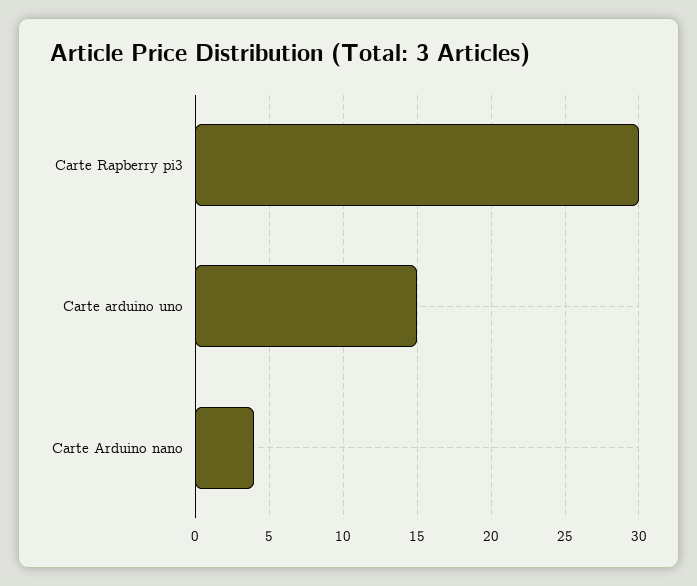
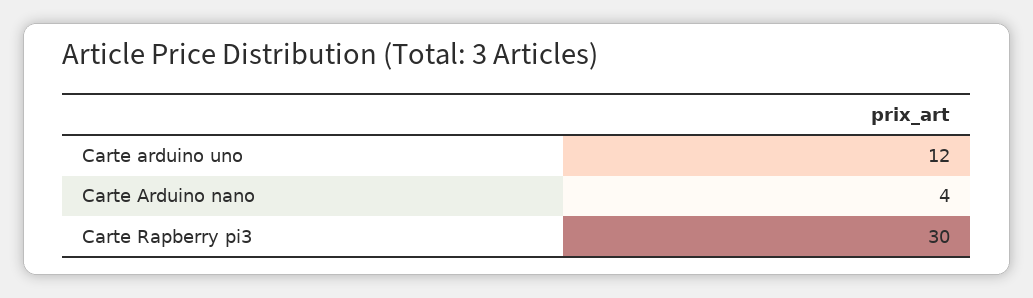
Carte arduino uno: 15 -> 12

